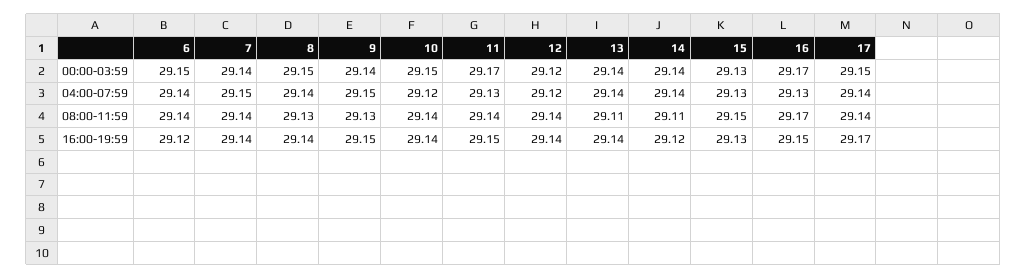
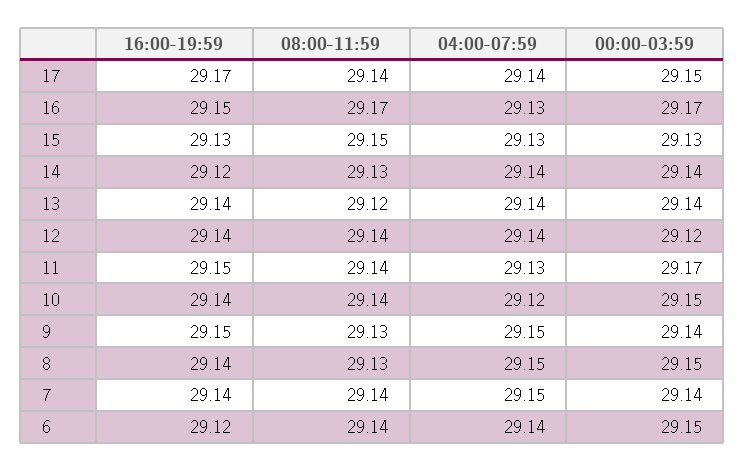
8, 04:00-07:59: 29.14 -> 29.15
12, 04:00-07:59: 29.12 -> 29.14
13, 08:00-11:59: 29.11 -> 29.12
14, 08:00-11:59: 29.11 -> 29.13

